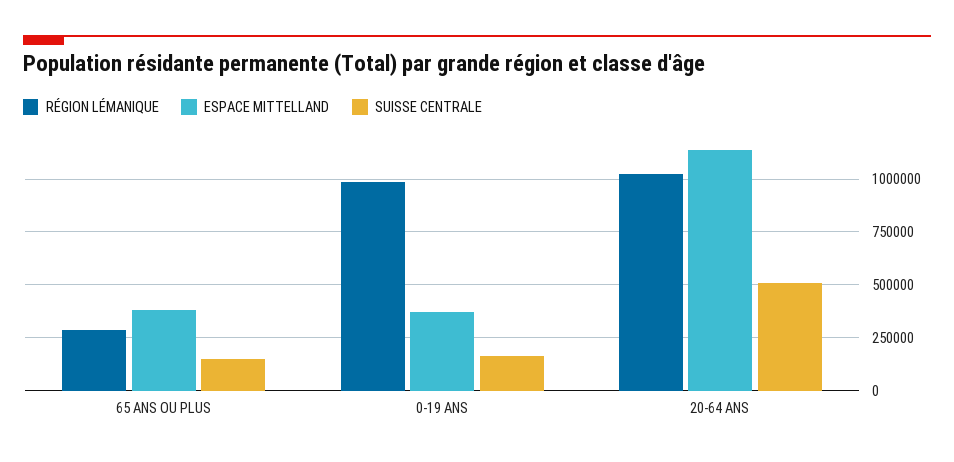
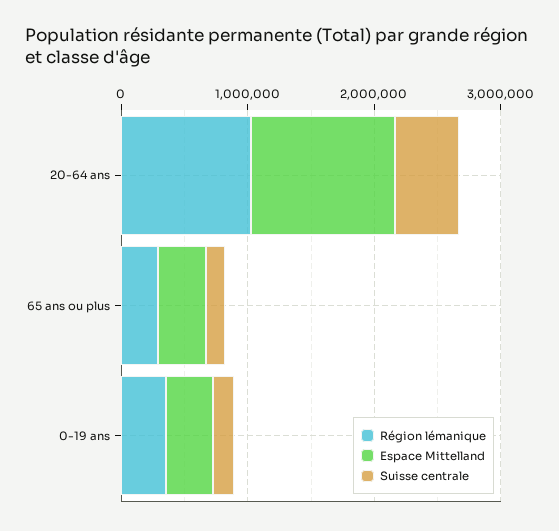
RÉGION LÉMANIQUE, 0-19 ANS: 1000000 -> 400000

